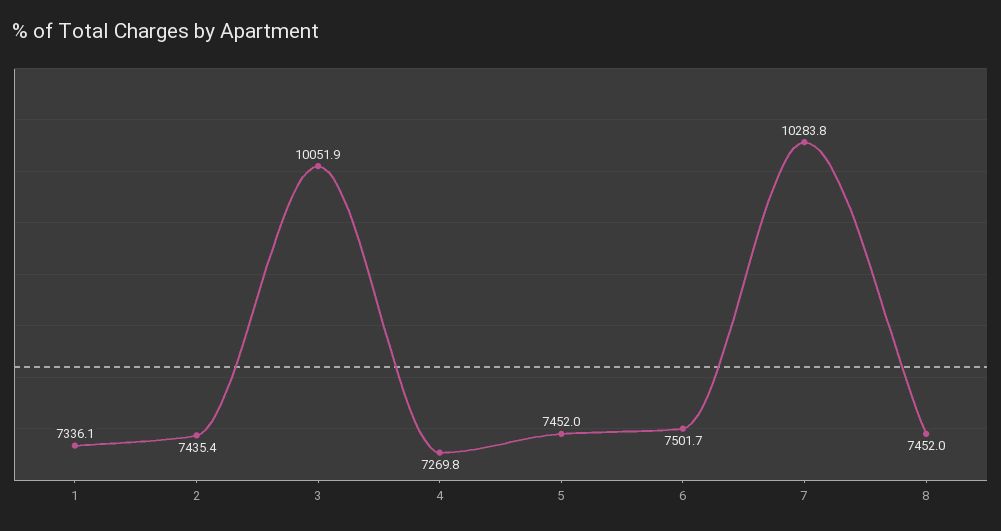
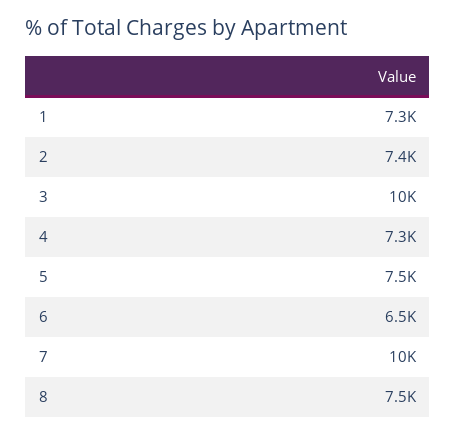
6: 7501.7 -> 6500

